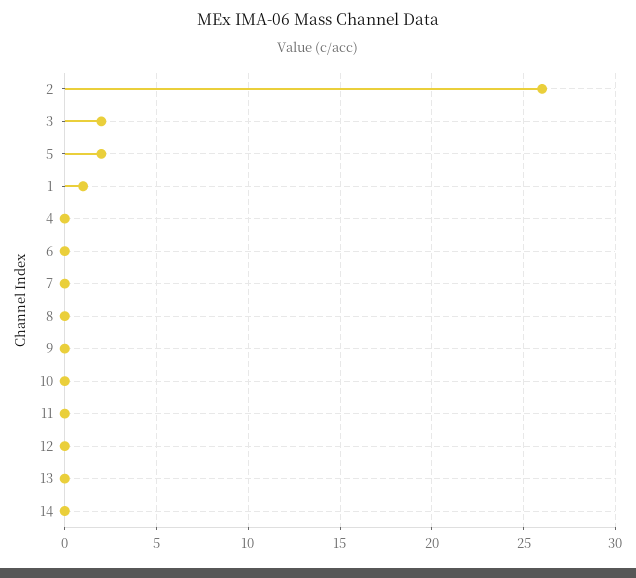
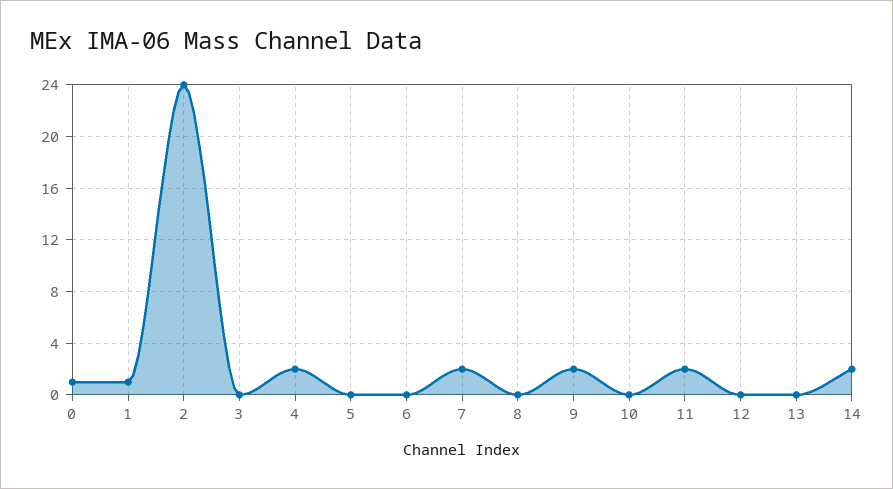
2: 26 -> 24
3: 2 -> 0
5: 2 -> 0
4: 0 -> 2
7: 0 -> 2
9: 0 -> 2
11: 0 -> 2
14: 0 -> 2
0: none -> 1

